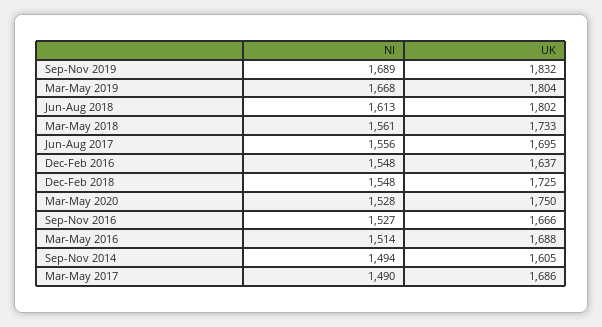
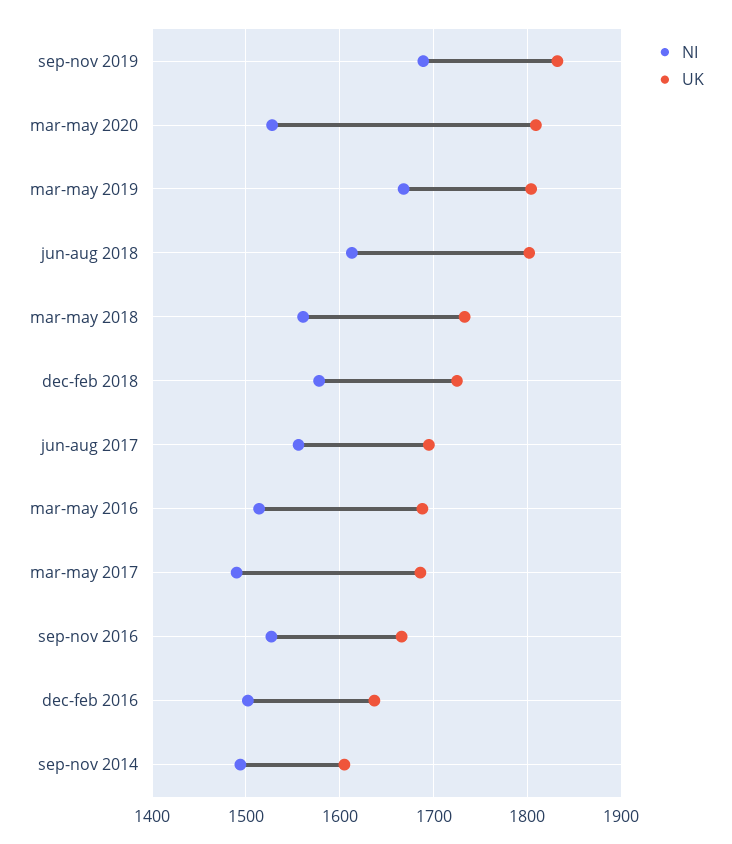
NI, Dec-Feb 2016: 1548 -> 1500
NI, Dec-Feb 2018: 1548 -> 1580
UK, Mar-May 2020: 1750 -> 1810

